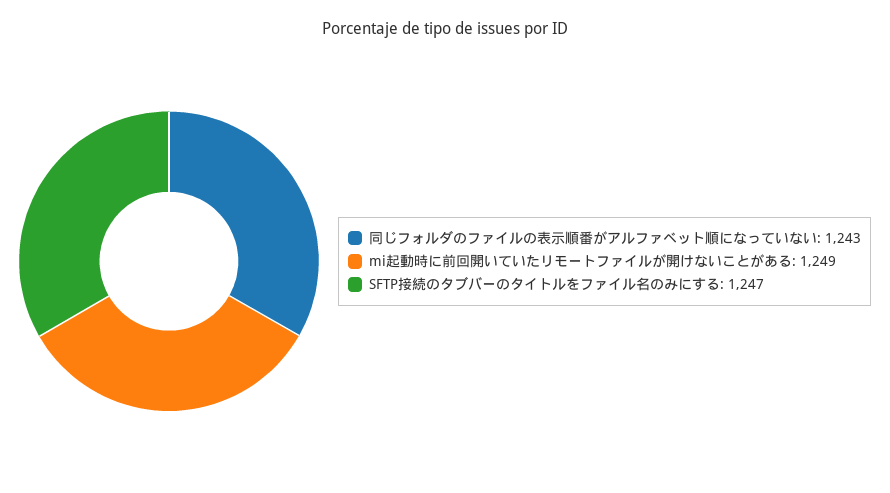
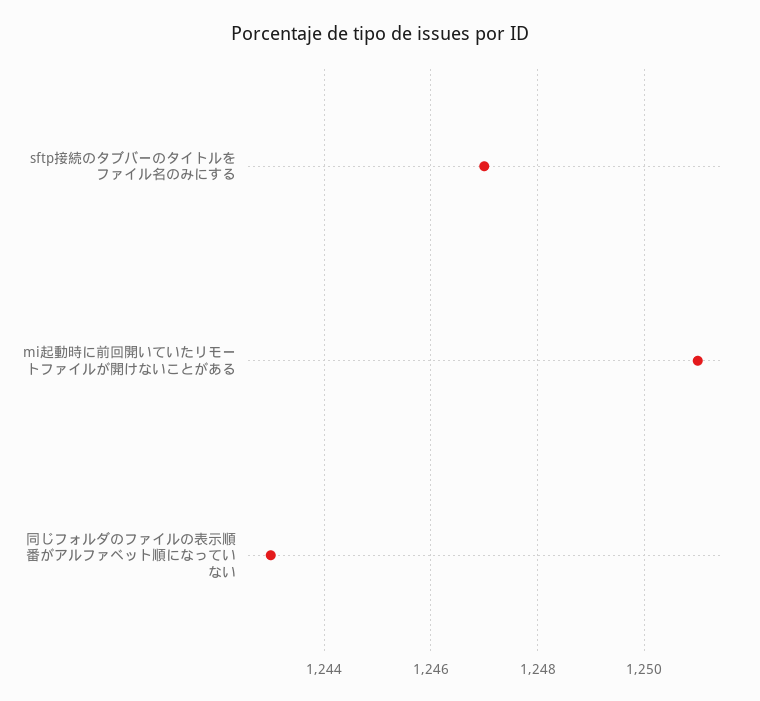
mi起動時に前回開いていたリモートファイルが開けないことがある: 1249 -> 1251

